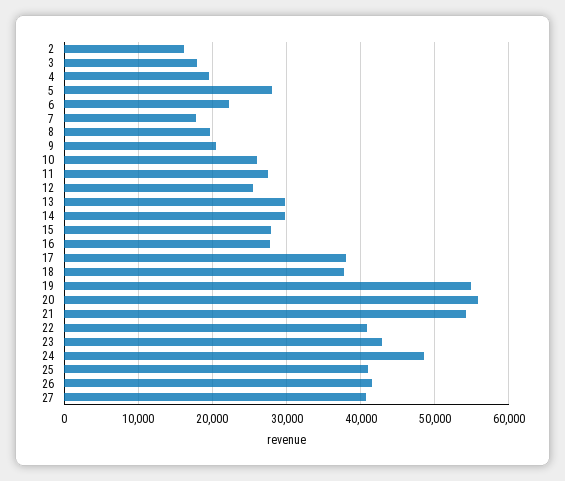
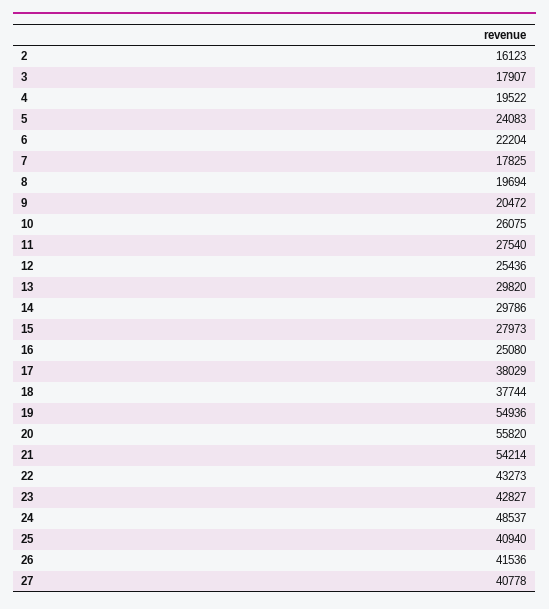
5: 28000 -> 24083
16: 28000 -> 25080
22: 41000 -> 43273

